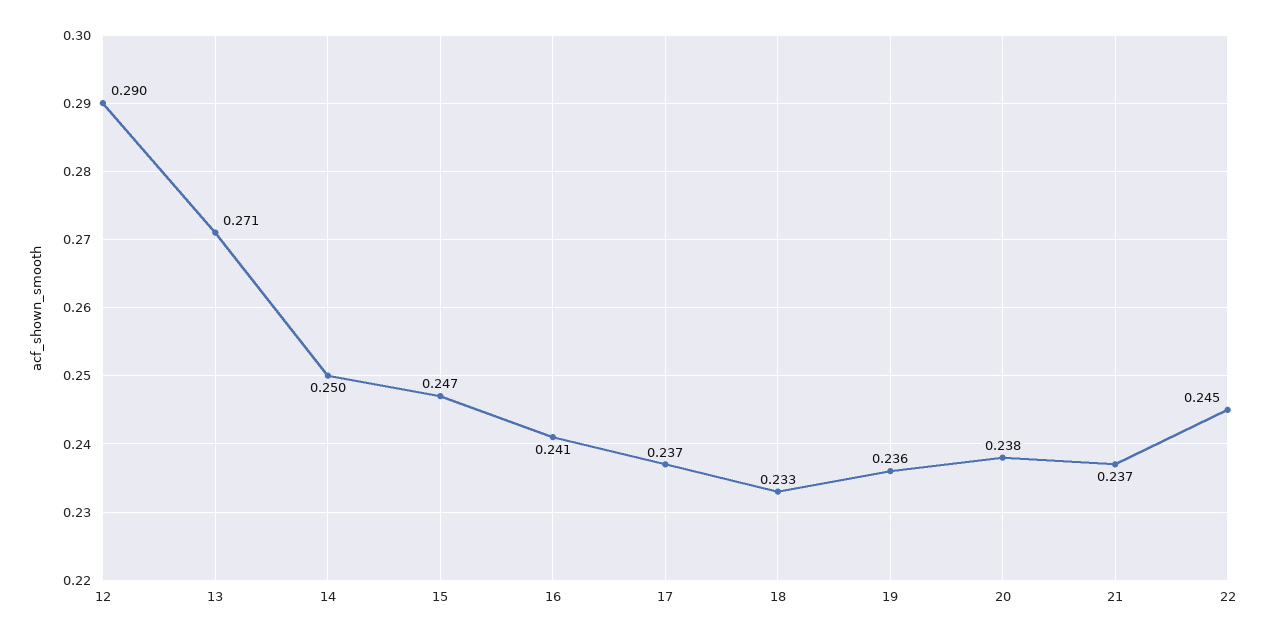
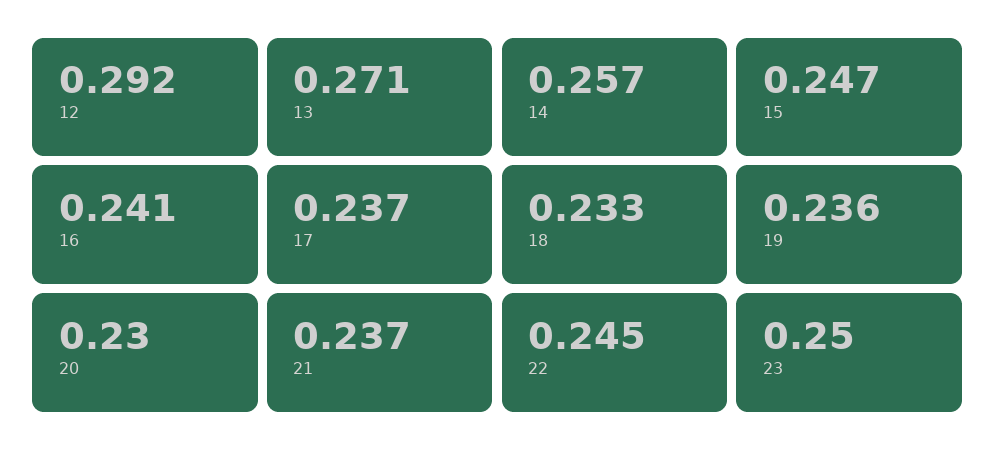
12: 0.29 -> 0.292
14: 0.25 -> 0.257
20: 0.238 -> 0.23
23: none -> 0.25

